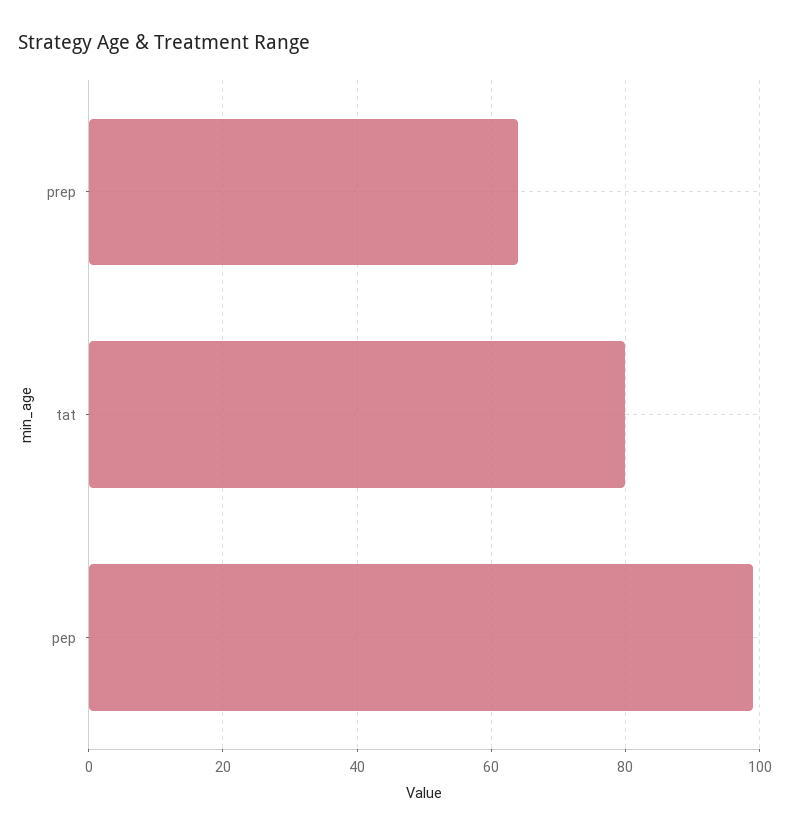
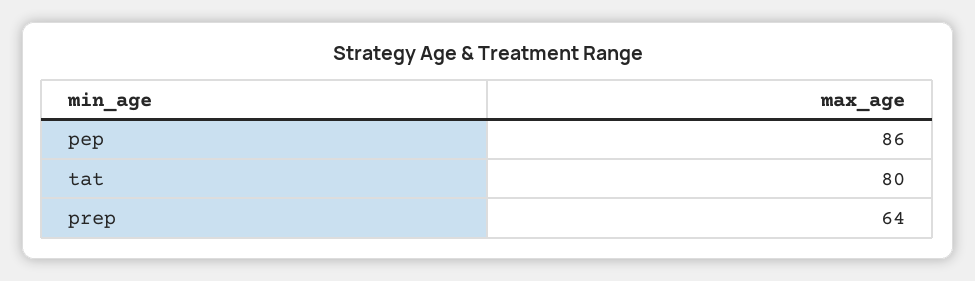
pep: 100 -> 86

